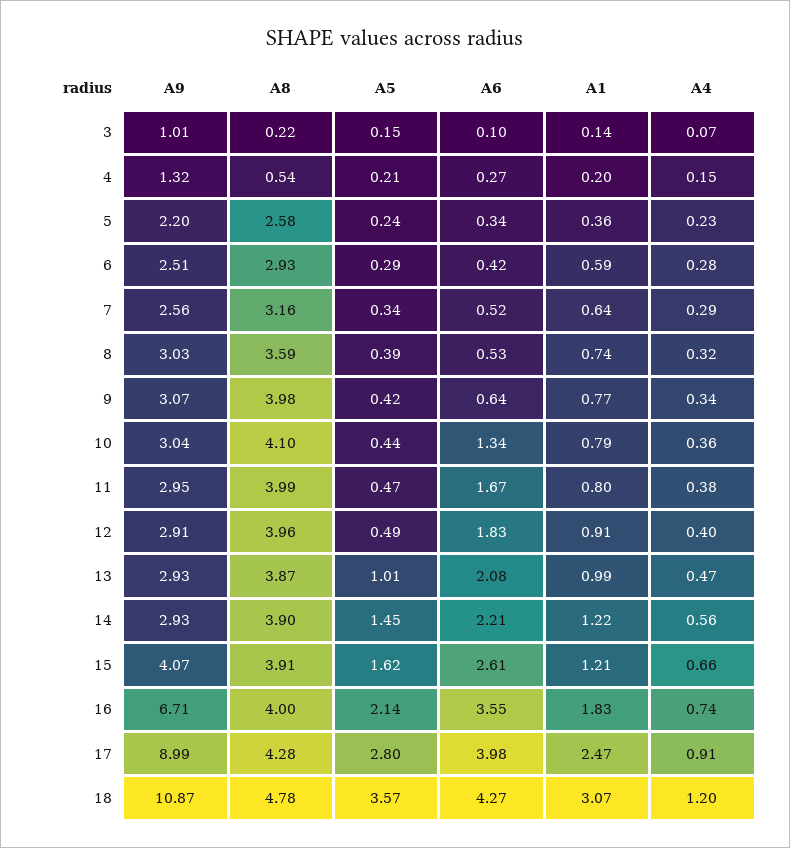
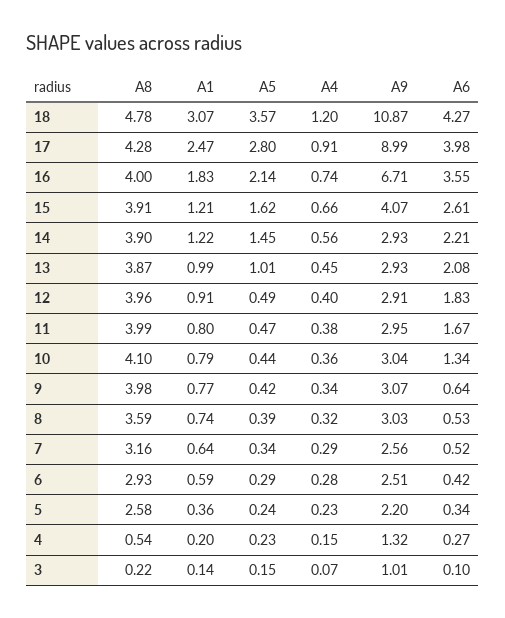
A5, 4: 0.21 -> 0.23
A4, 13: 0.47 -> 0.45

